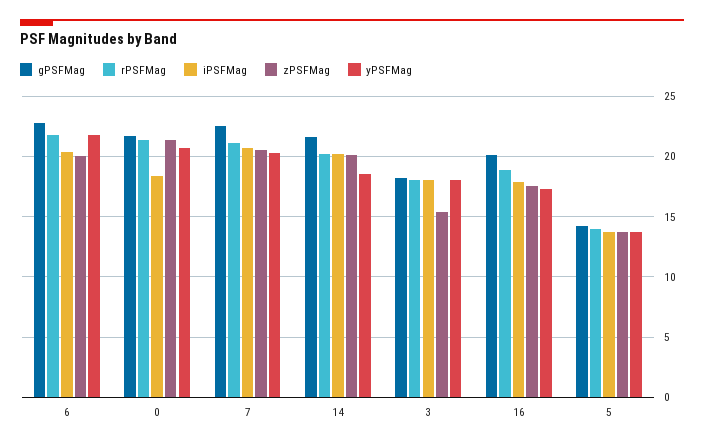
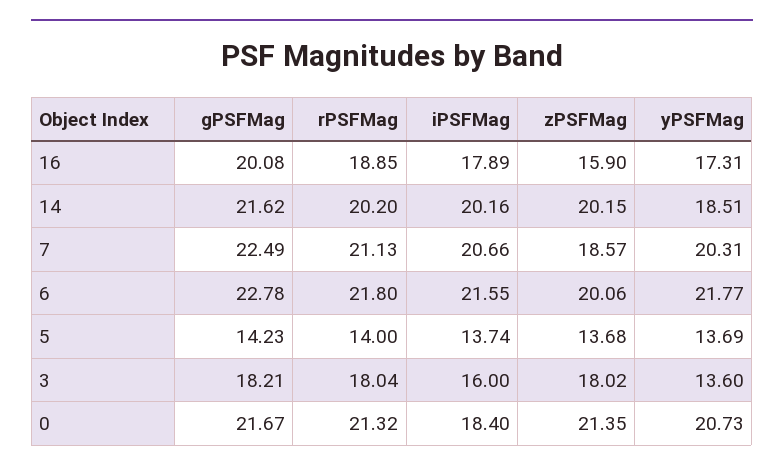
iPSFMag, 6: 20.5 -> 21.55
zPSFMag, 7: 20.5 -> 18.57
iPSFMag, 3: 18 -> 16
zPSFMag, 3: 15.5 -> 18.02
yPSFMag, 3: 18 -> 13.6
zPSFMag, 16: 17.5 -> 15.9

